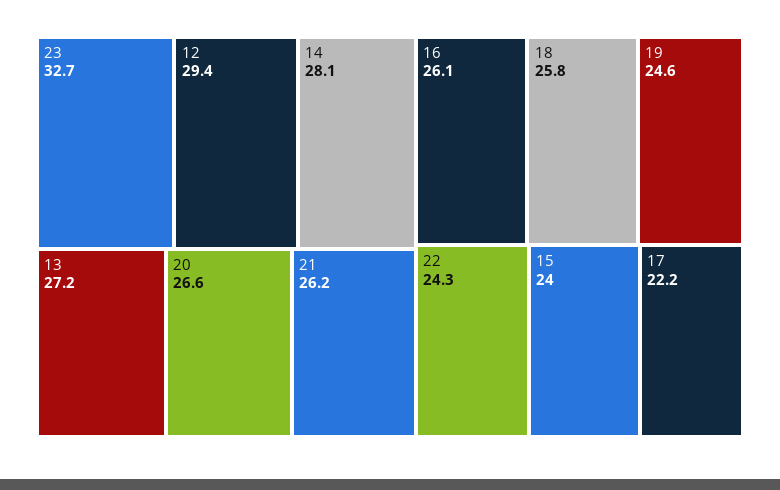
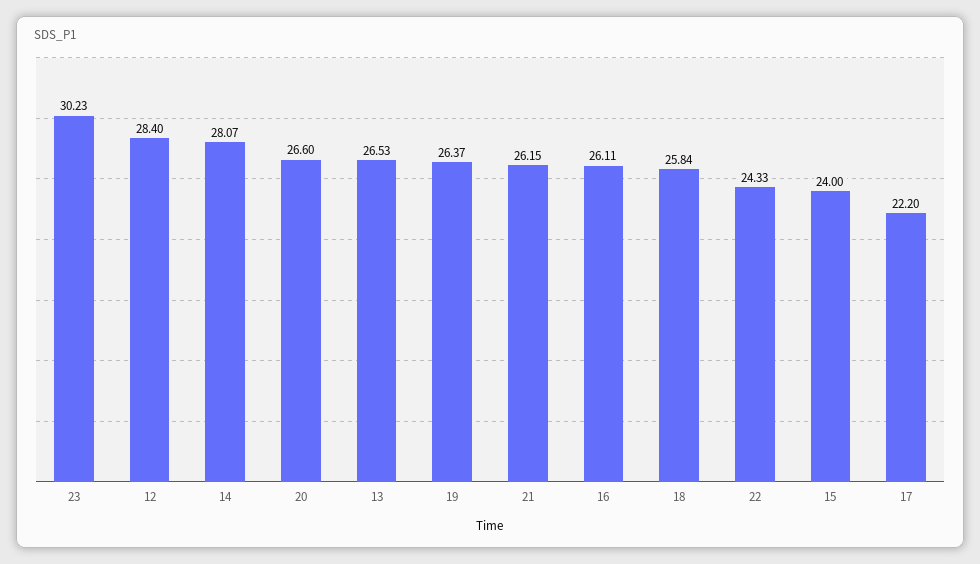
23: 32.7 -> 30.23
12: 29.4 -> 28.4
13: 27.2 -> 26.53
19: 24.6 -> 26.37

